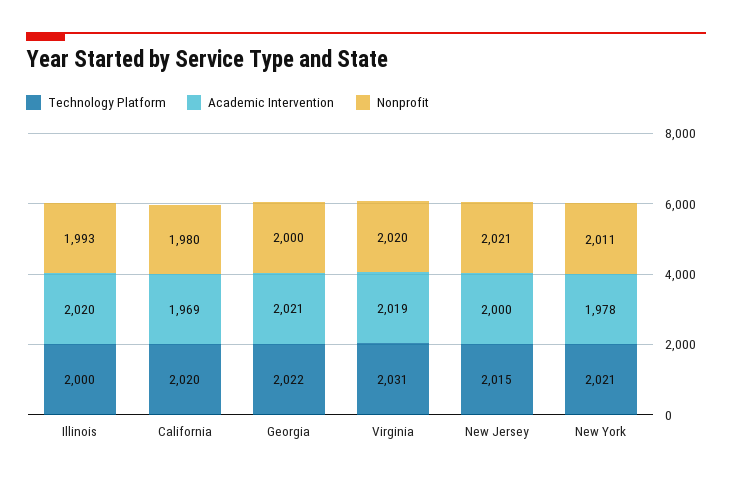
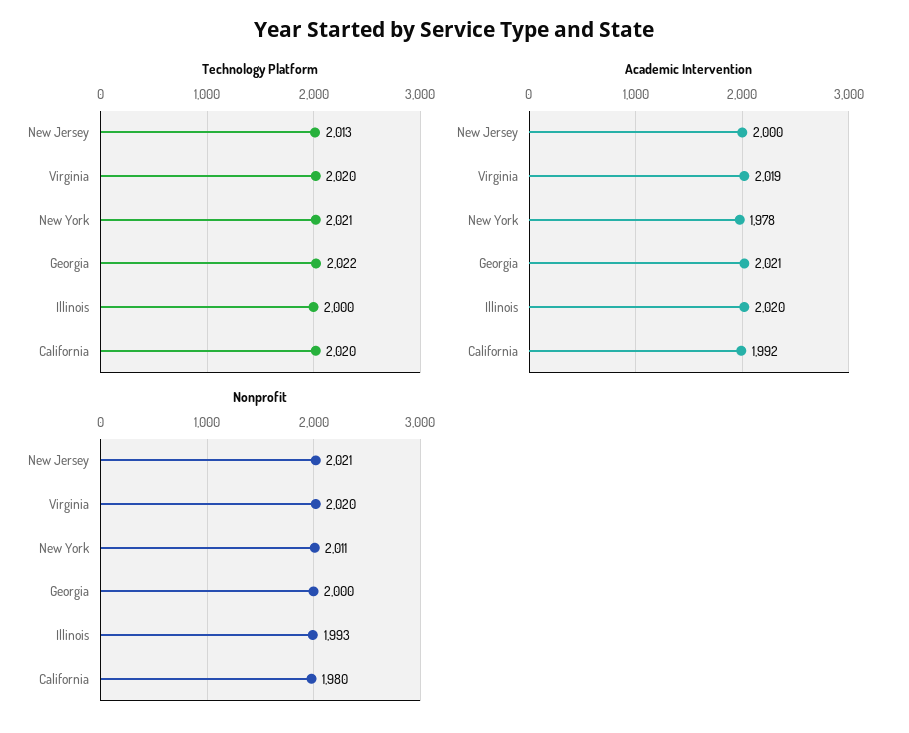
Academic Intervention, California: 1969 -> 1992
Technology Platform, Virginia: 2031 -> 2020
Technology Platform, New Jersey: 2015 -> 2013

